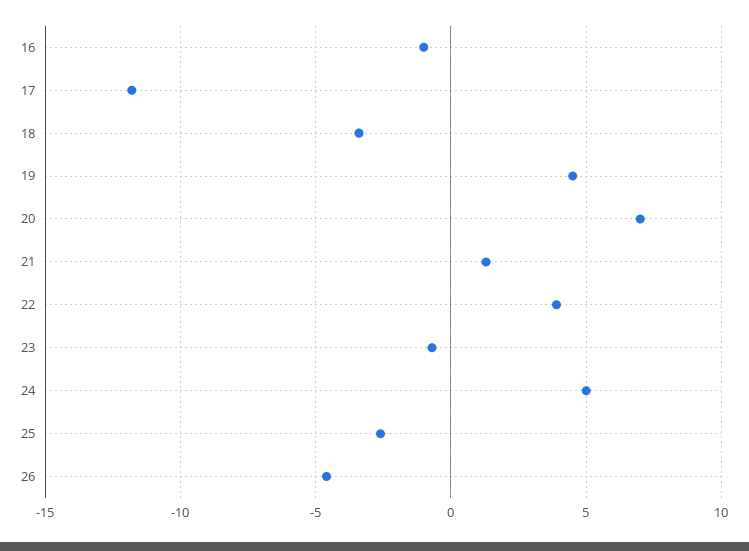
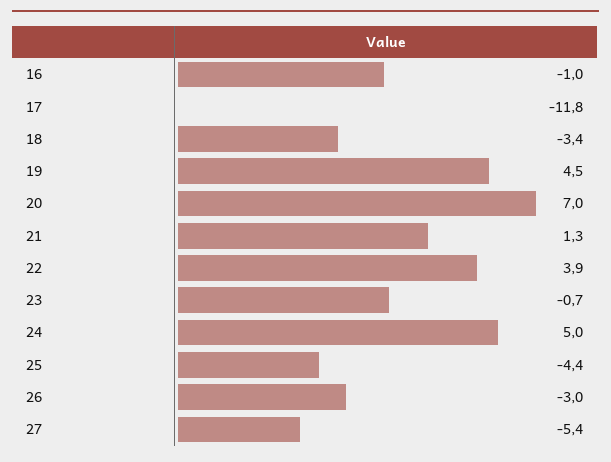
25: -2.5 -> -4.4
26: -4.5 -> -3
27: none -> -5.4

